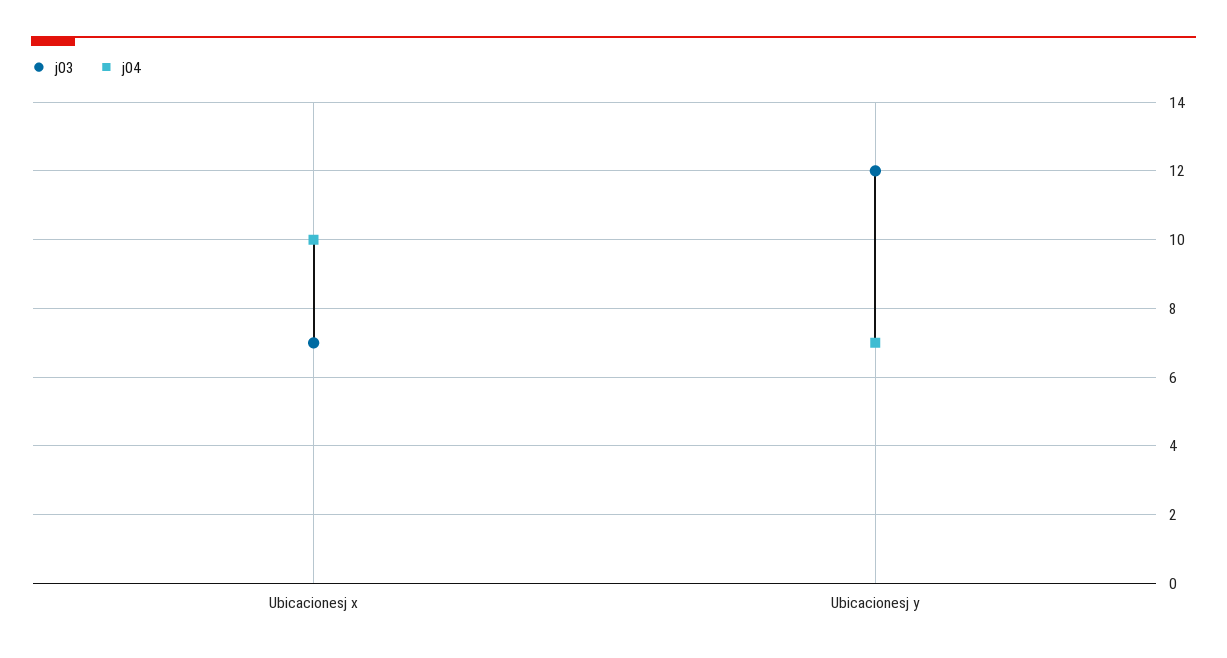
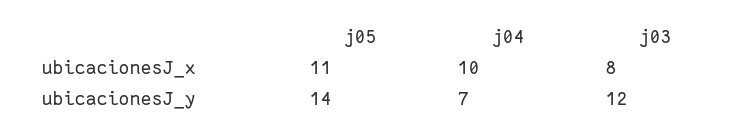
j03, Ubicacionesj x: 7 -> 8
j05, Ubicacionesj x: none -> 11
j05, Ubicacionesj y: none -> 14

